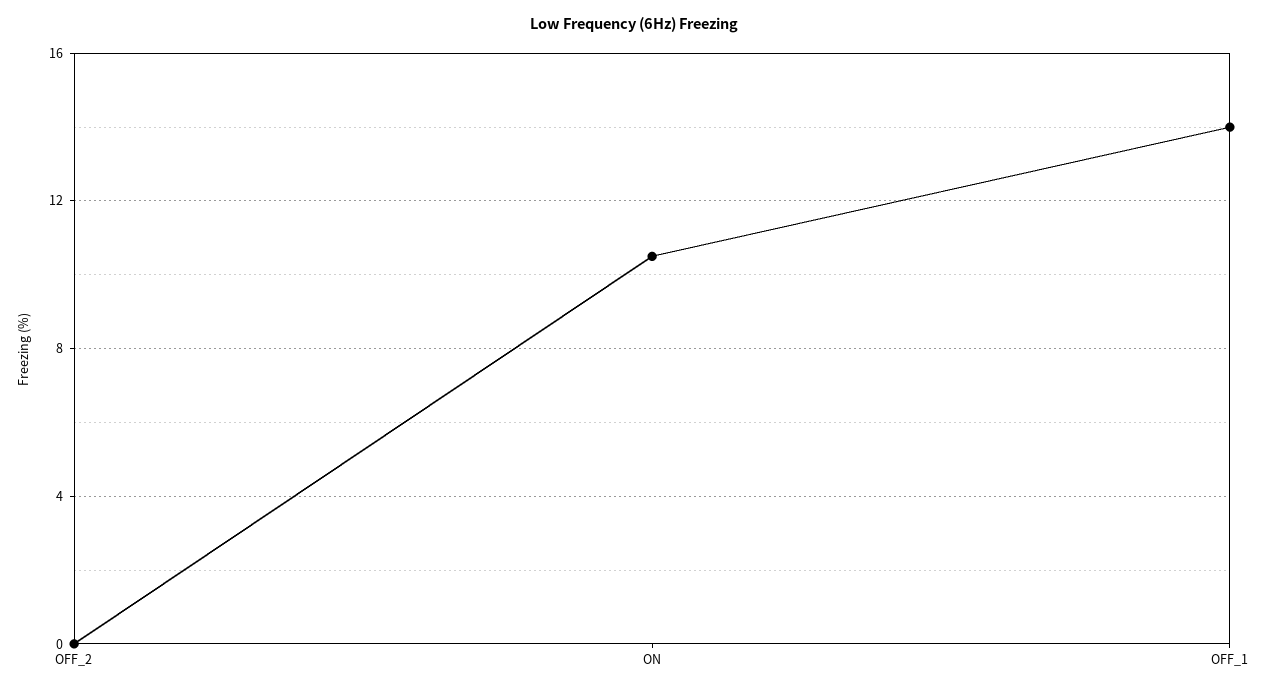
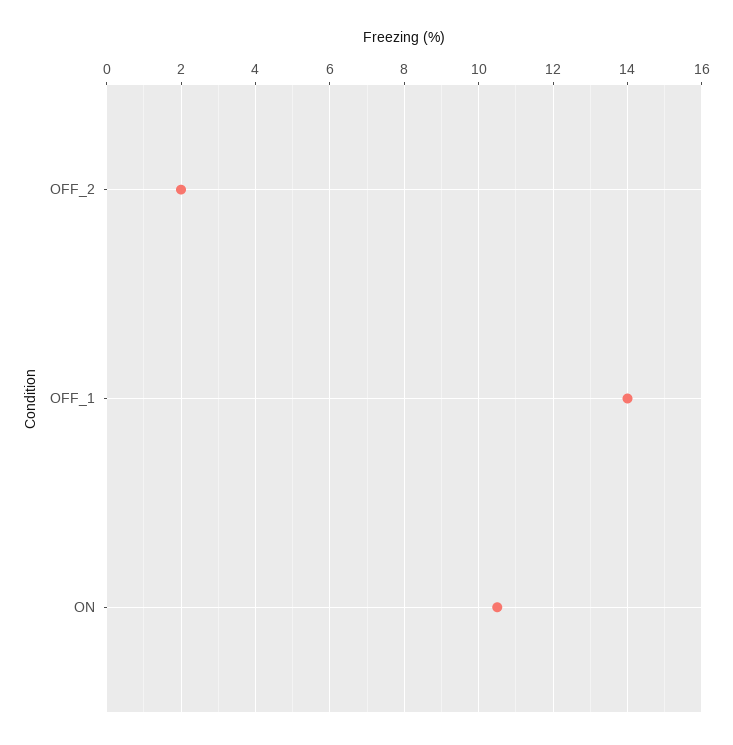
OFF_2: 0 -> 2

